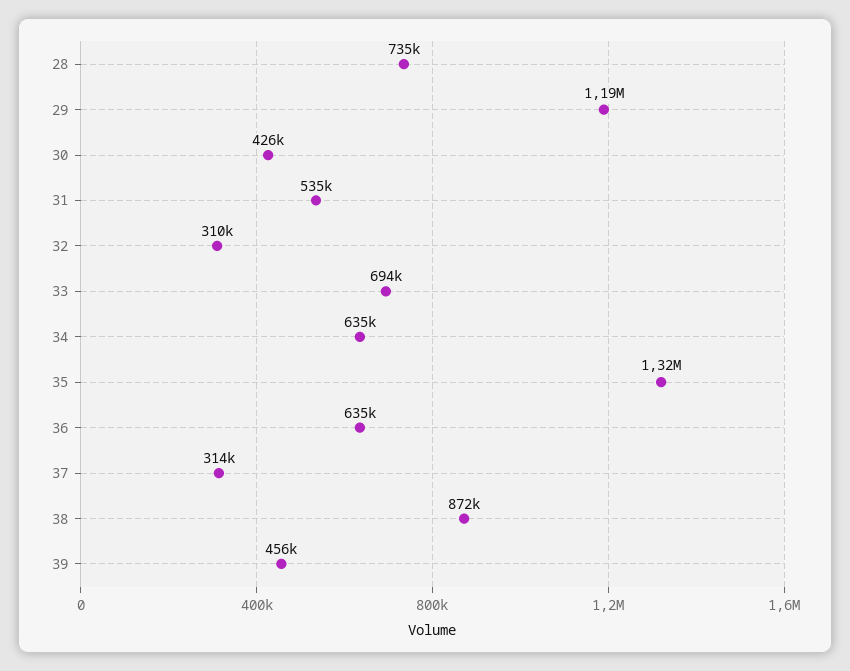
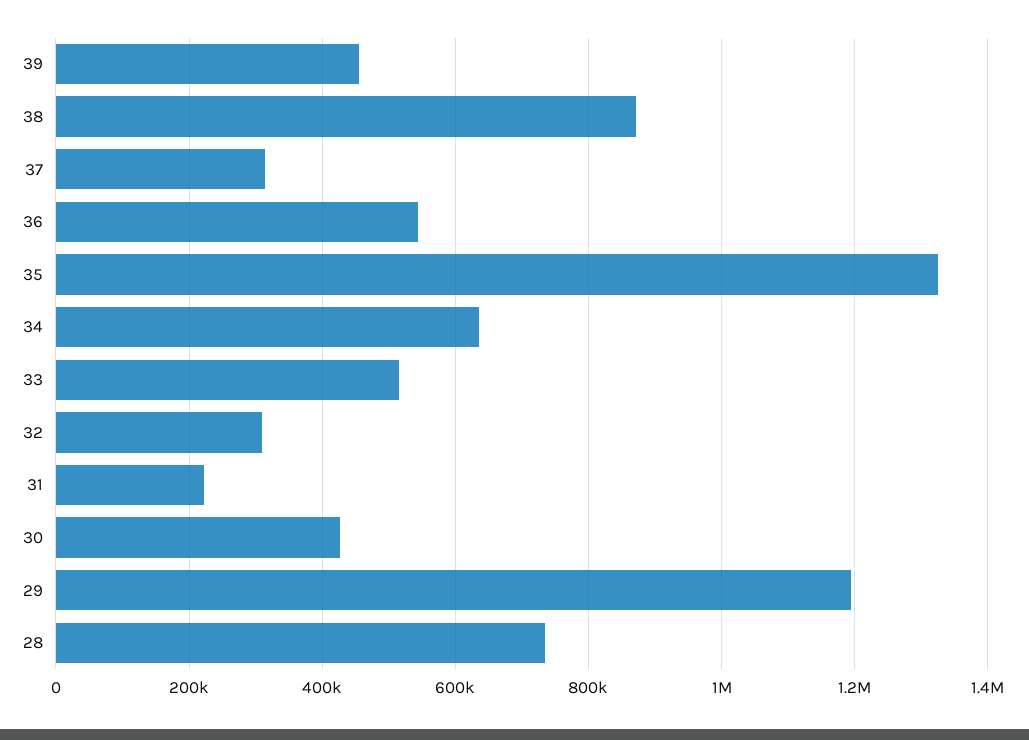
31: 535000 -> 220000
33: 694000 -> 520000
36: 635000 -> 540000

